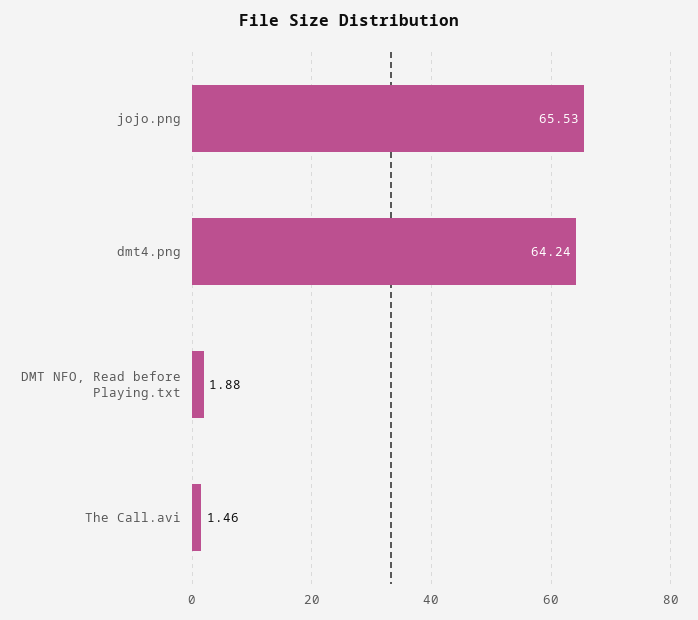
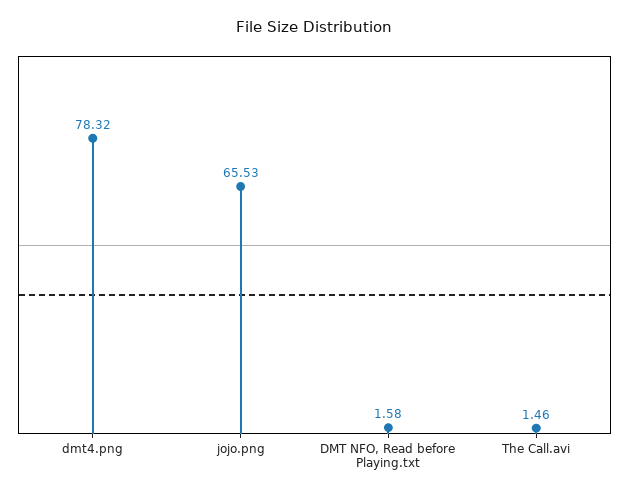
dmt4.png: 64.24 -> 78.32
DMT NFO, Read before Playing.txt: 1.88 -> 1.58

